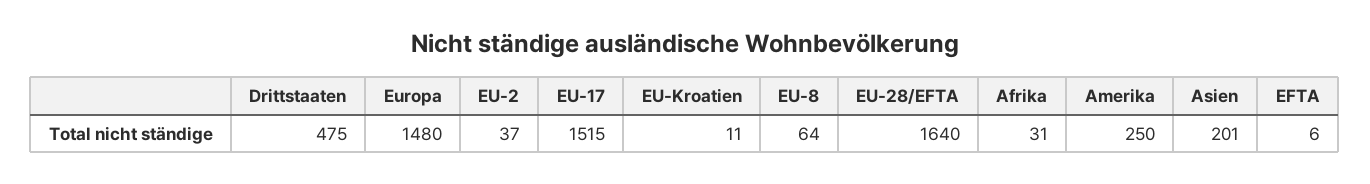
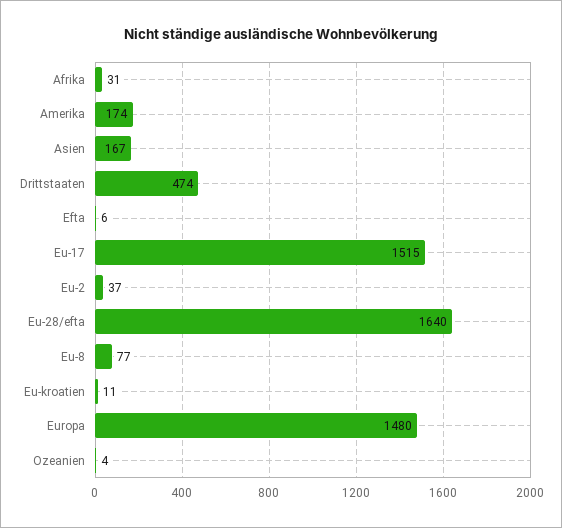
Drittstaaten: 475 -> 474
EU-8: 64 -> 77
Amerika: 250 -> 174
Asien: 201 -> 167
Ozeanien: none -> 4

